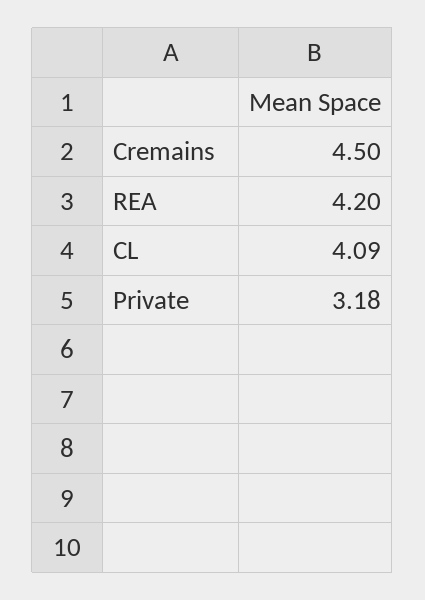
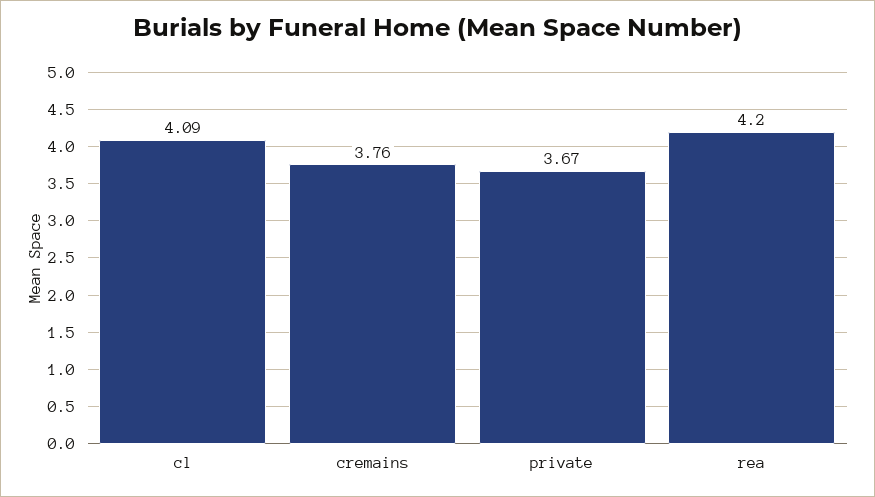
Cremains: 4.5 -> 3.76
Private: 3.18 -> 3.67

